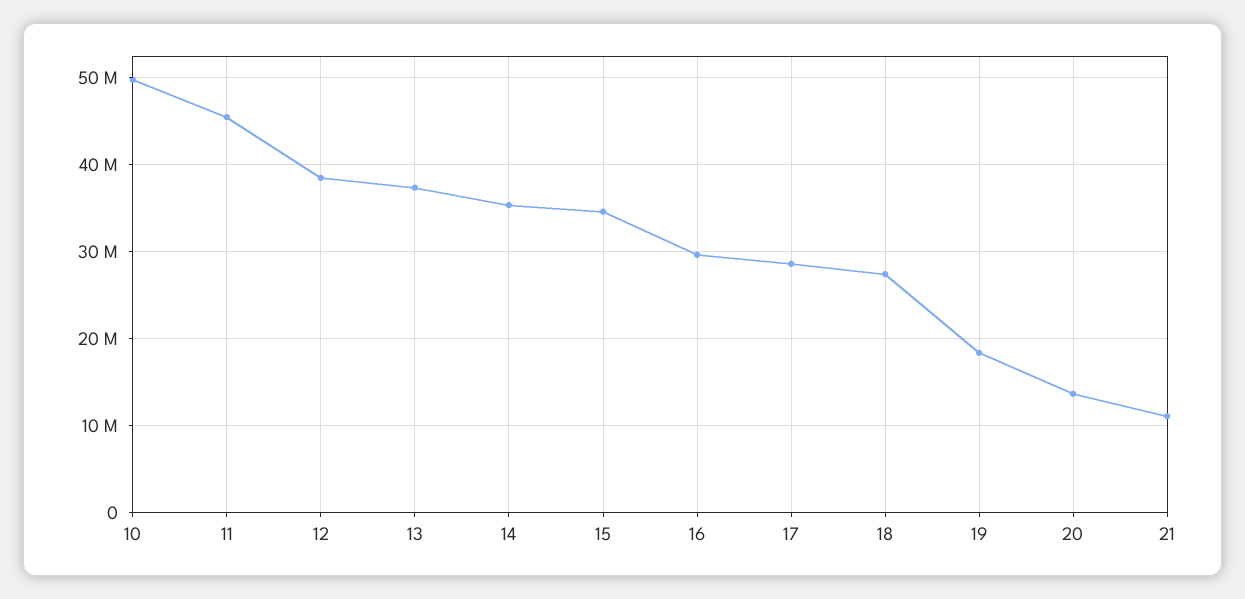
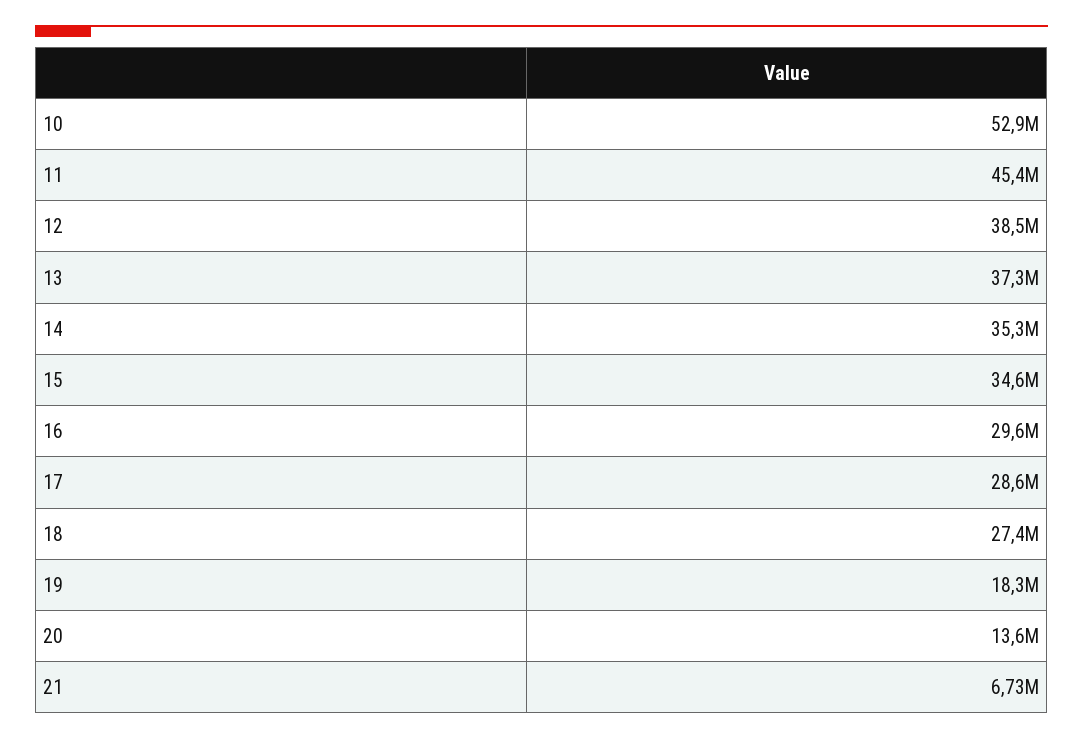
10: 50000000 -> 52900000
21: 11000000 -> 6730000

